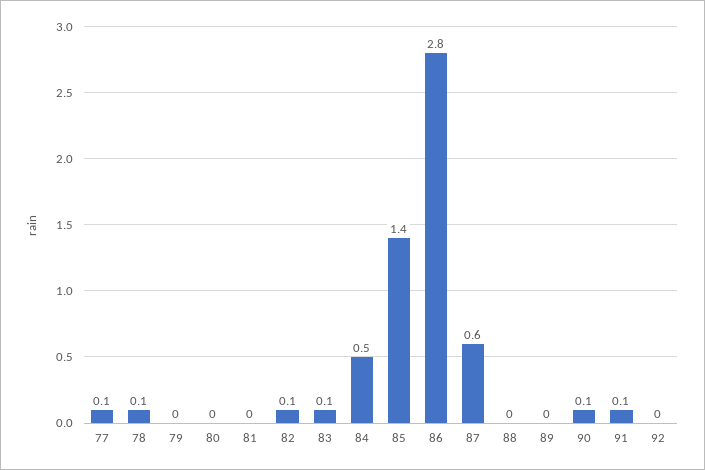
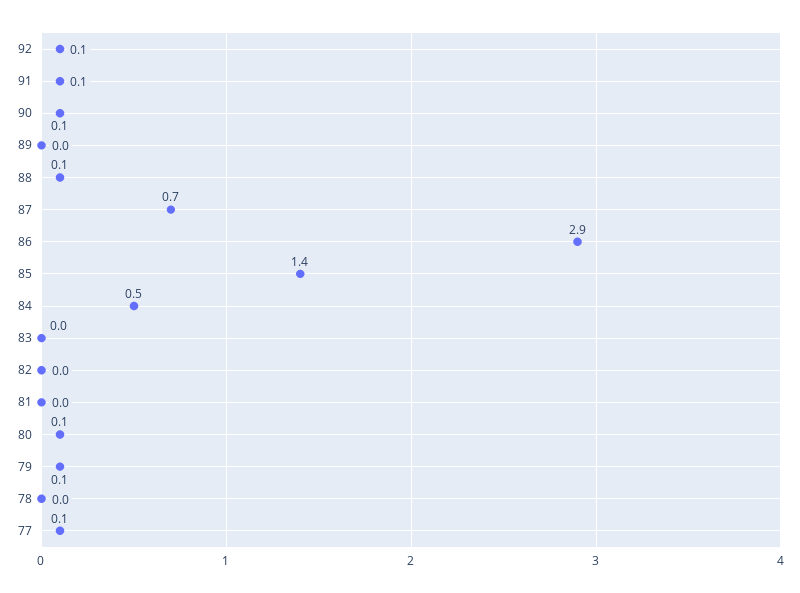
78: 0.1 -> 0
79: 0 -> 0.1
80: 0 -> 0.1
82: 0.1 -> 0
83: 0.1 -> 0
86: 2.8 -> 2.9
87: 0.6 -> 0.7
88: 0 -> 0.1
92: 0 -> 0.1

